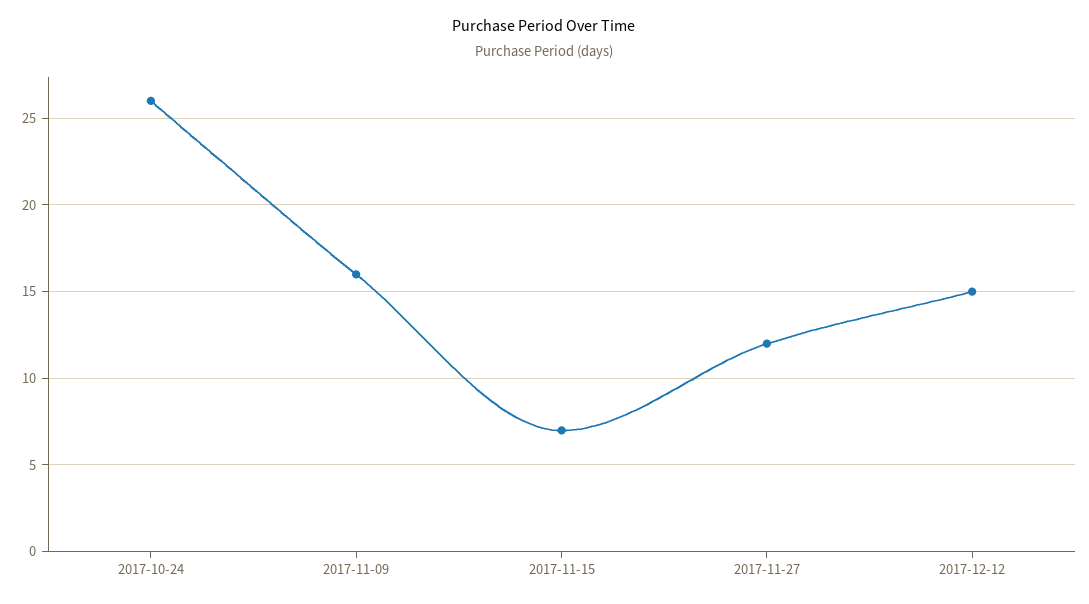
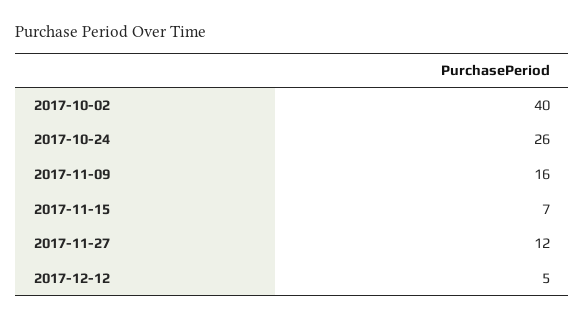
2017-12-12: 15 -> 5
2017-10-02: none -> 40

